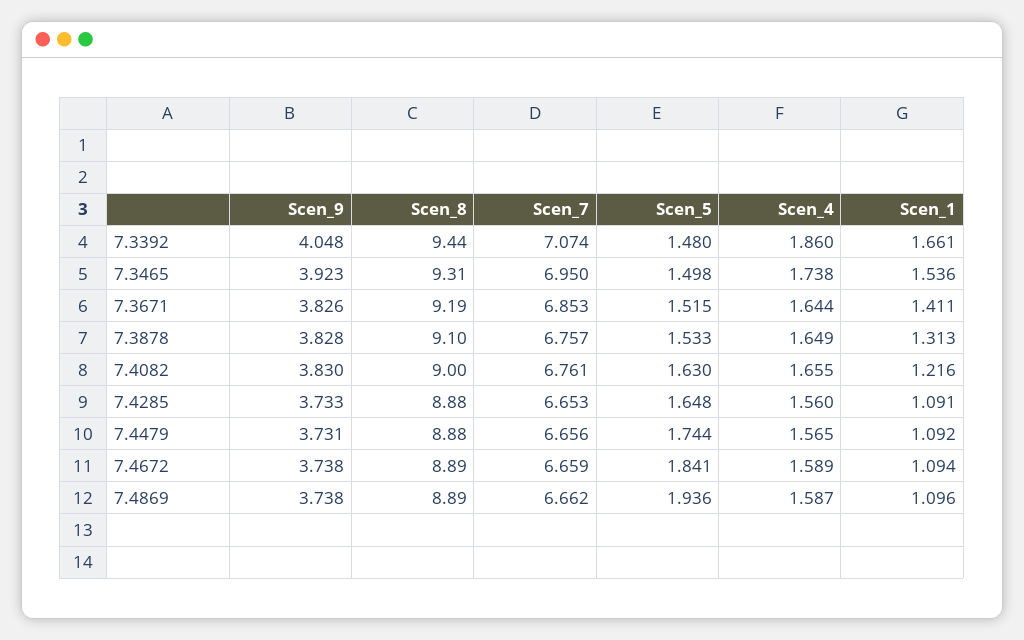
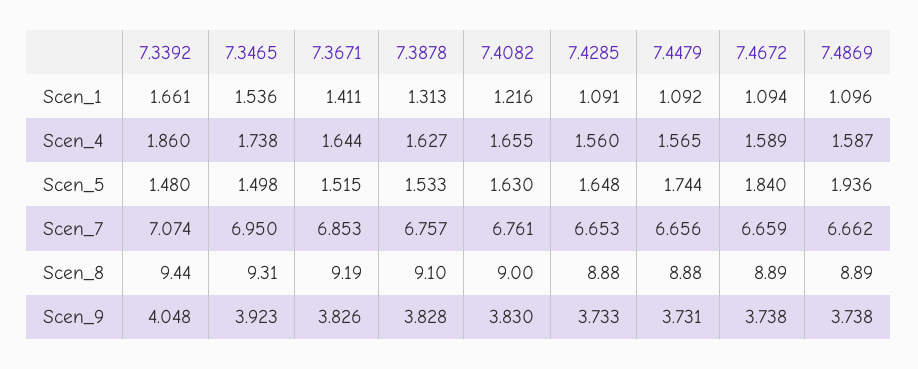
Scen_4, 7.3878: 1.649 -> 1.627
Scen_5, 7.4672: 1.841 -> 1.84

